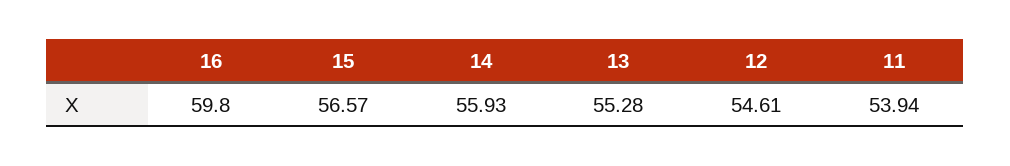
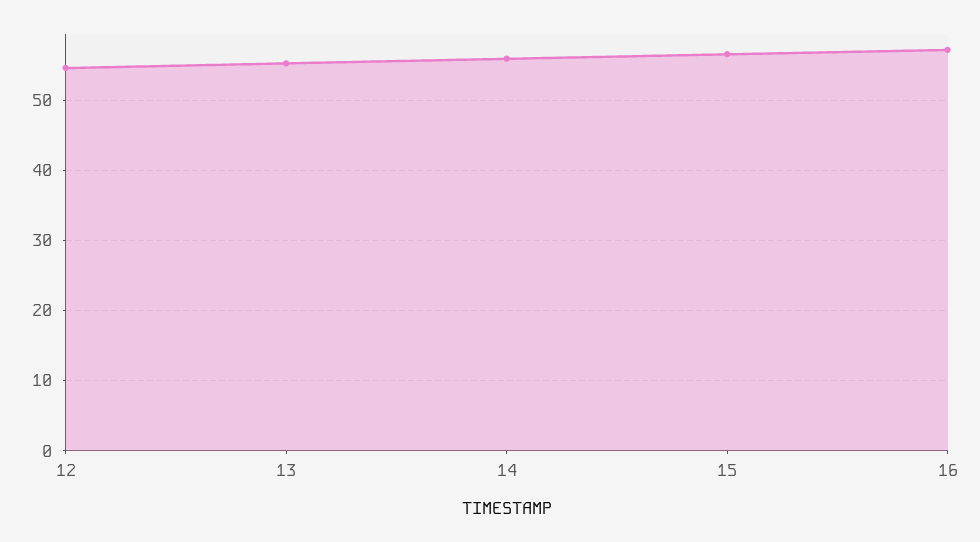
16: 59.8 -> 57
11: 53.94 -> none

